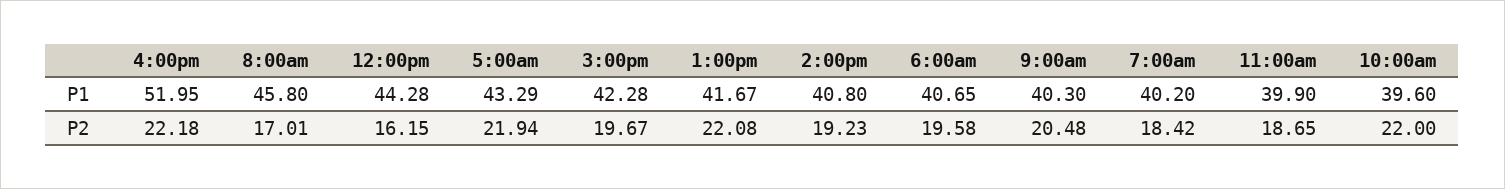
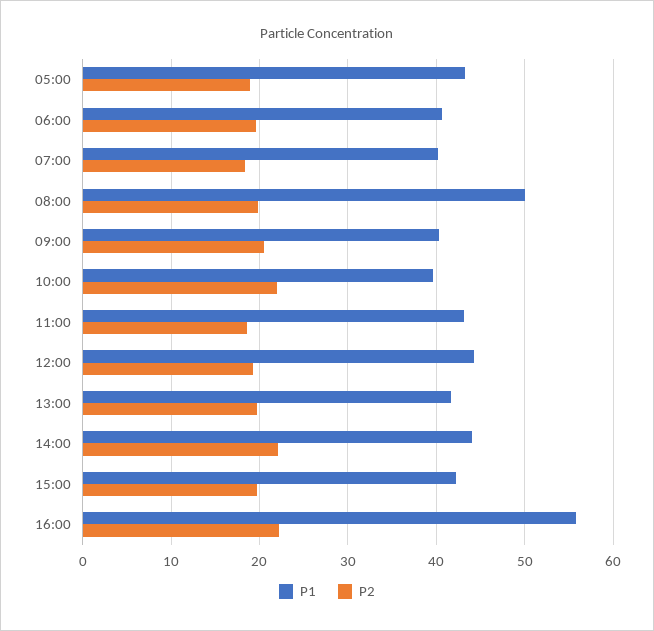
P1, 4:00pm: 51.95 -> 56
P1, 8:00am: 45.8 -> 50
P1, 2:00pm: 40.8 -> 44
P1, 11:00am: 39.9 -> 43
P2, 8:00am: 17.01 -> 20
P2, 12:00pm: 16.15 -> 19
P2, 5:00am: 21.94 -> 19
P2, 1:00pm: 22.08 -> 20
P2, 2:00pm: 19.23 -> 22

